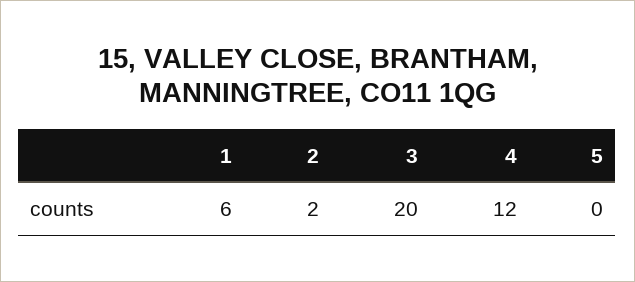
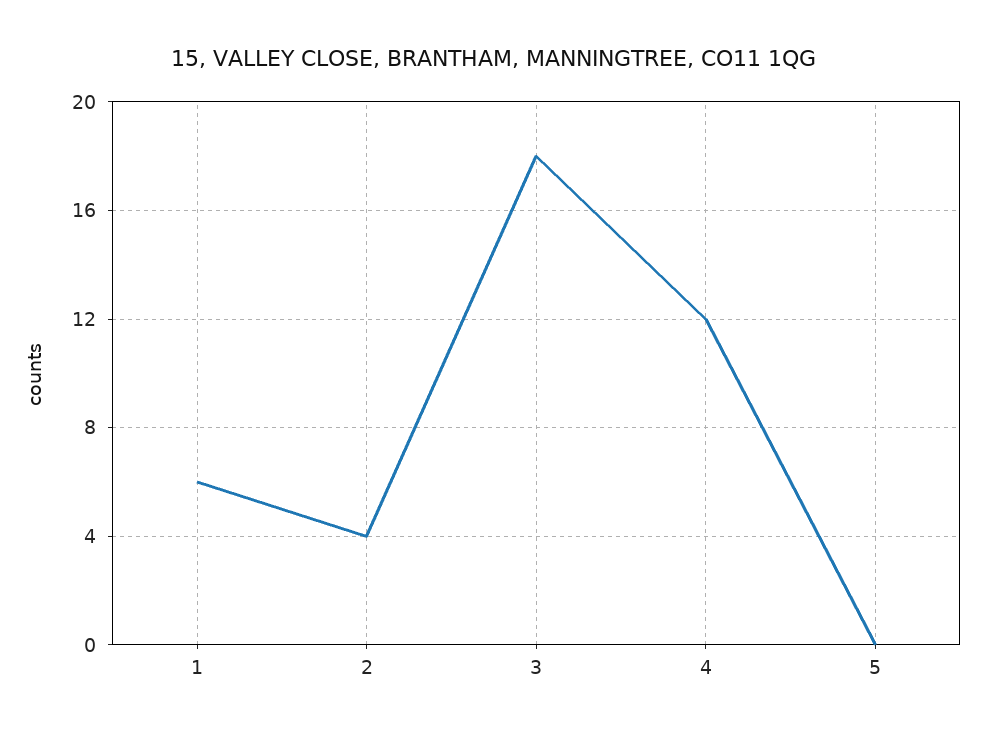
2: 2 -> 4
3: 20 -> 18

